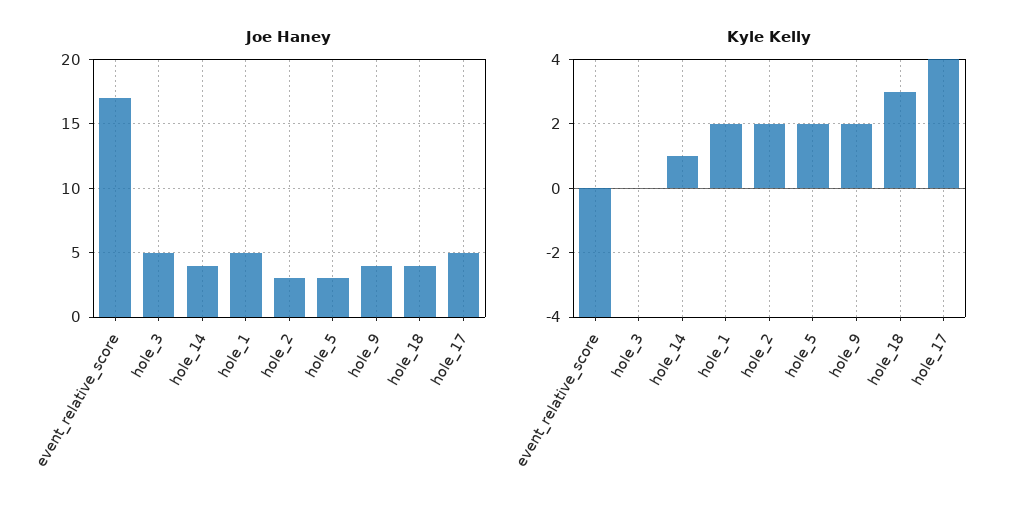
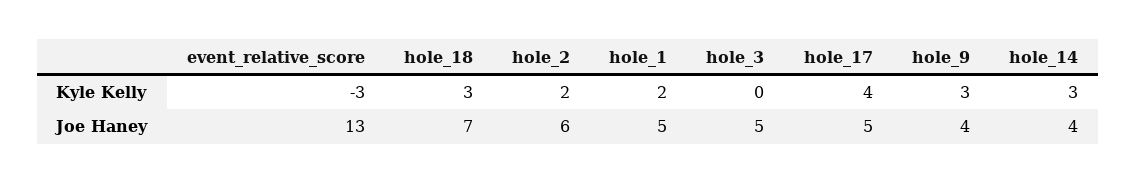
Joe Haney, event_relative_score: 17 -> 13
Joe Haney, hole_2: 3 -> 6
Joe Haney, hole_5: 3 -> none
Joe Haney, hole_18: 4 -> 7
Kyle Kelly, event_relative_score: -4 -> -3
Kyle Kelly, hole_14: 1 -> 3
Kyle Kelly, hole_5: 2 -> none
Kyle Kelly, hole_9: 2 -> 3

